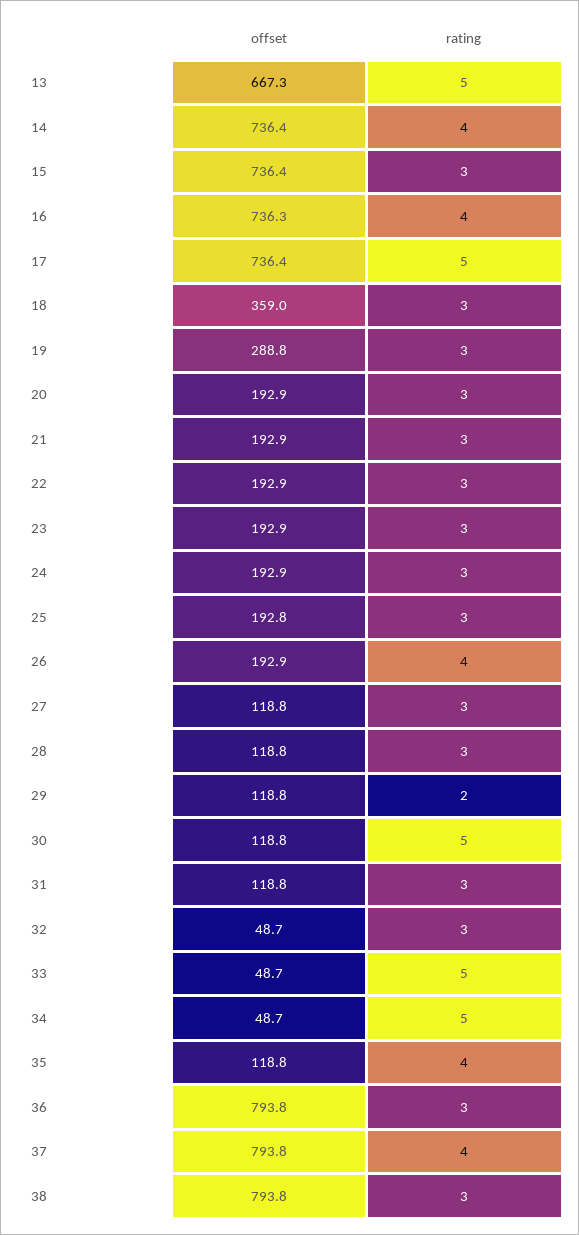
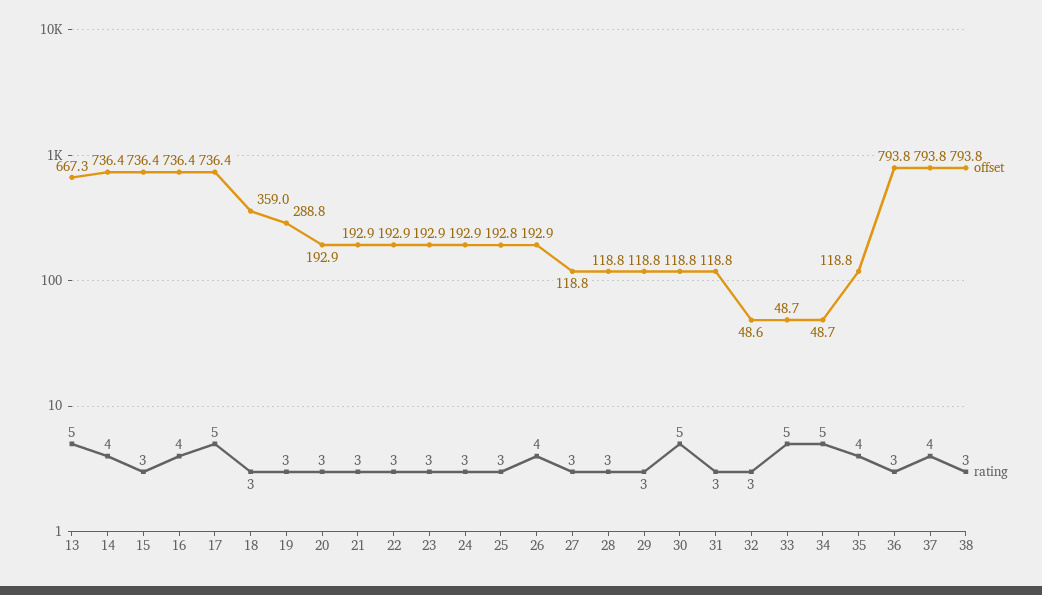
offset, 16: 736.3 -> 736.4
rating, 29: 2 -> 3
offset, 32: 48.7 -> 48.6

